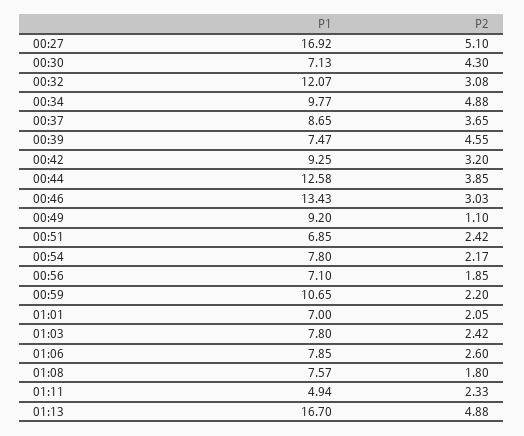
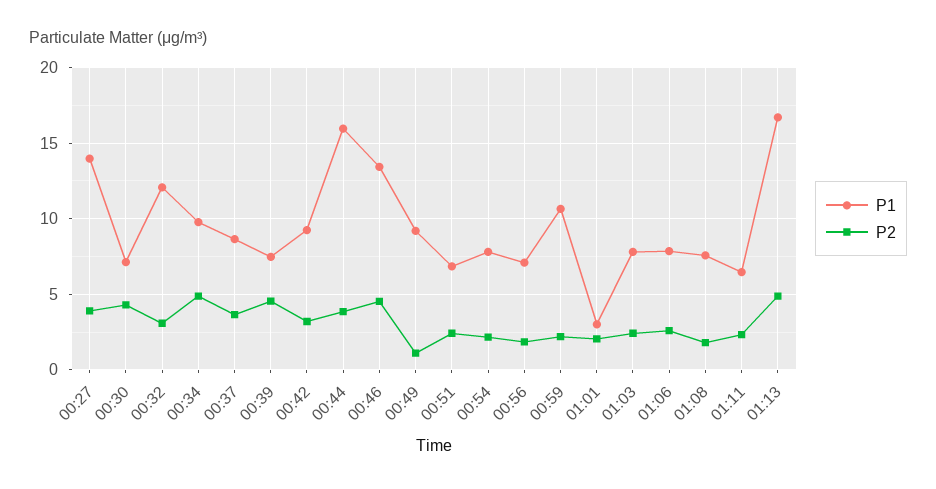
P1, 00:27: 16.92 -> 14
P2, 00:27: 5.1 -> 4
P1, 00:44: 12.58 -> 16
P2, 00:46: 3.03 -> 4.5
P1, 01:01: 7 -> 3
P1, 01:11: 4.94 -> 6.5

